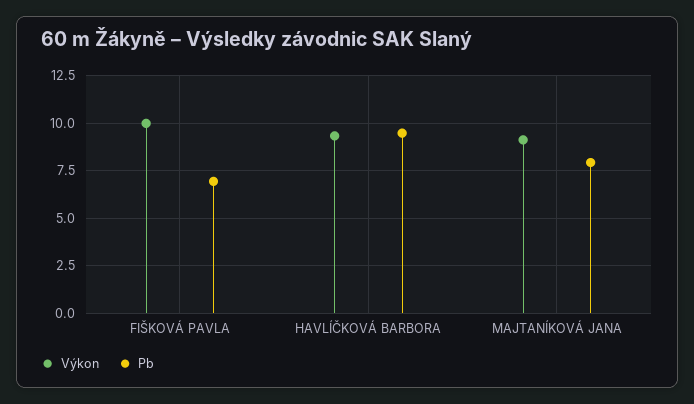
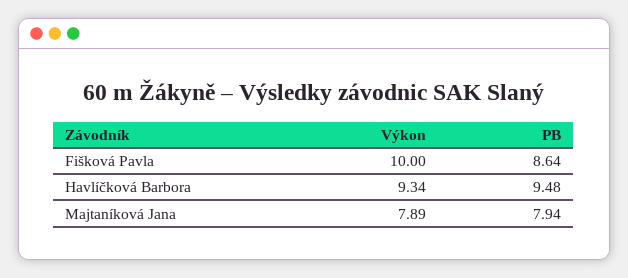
Pb, FIŠKOVÁ PAVLA: 7 -> 8.64
Výkon, MAJTANÍKOVÁ JANA: 9 -> 7.89

